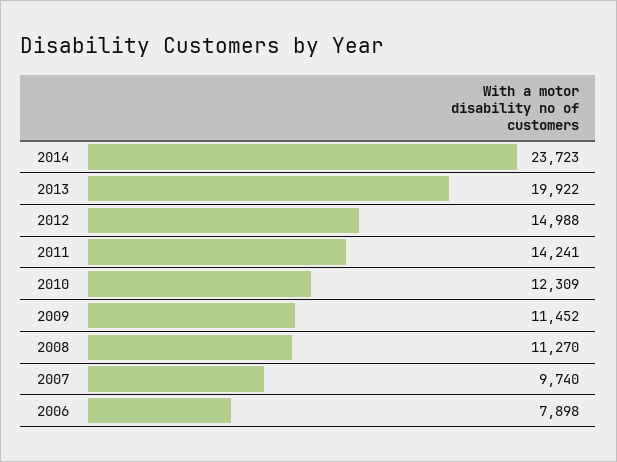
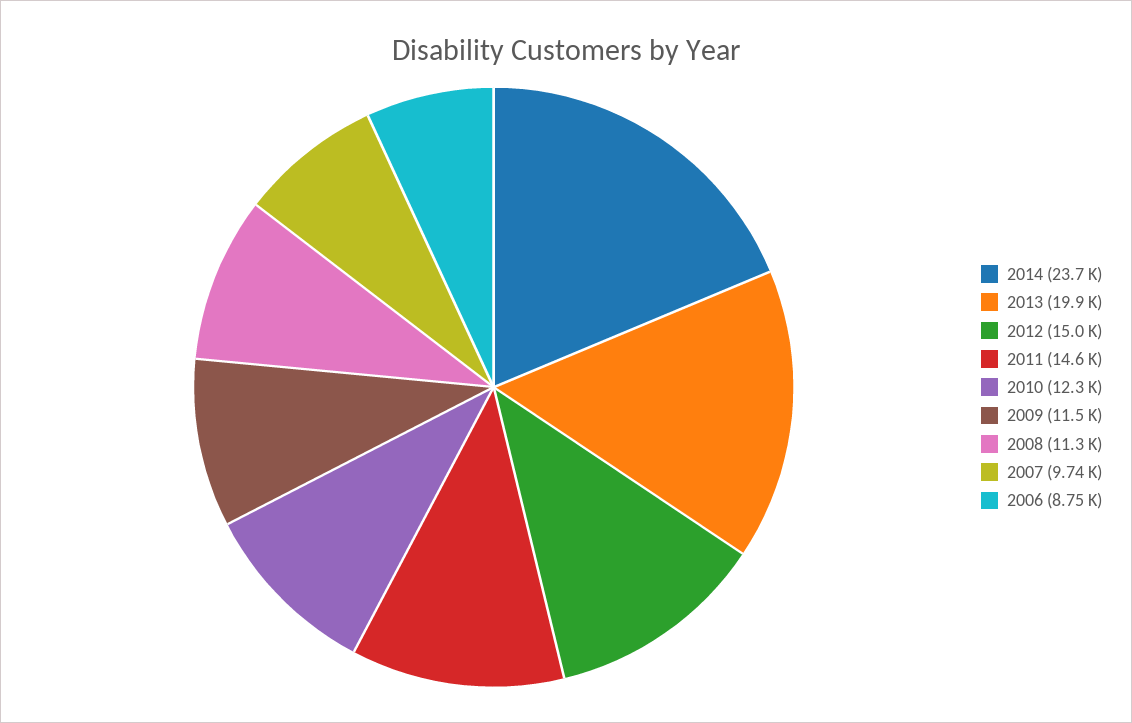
2011: 14241 -> 14600
2006: 7898 -> 8750

